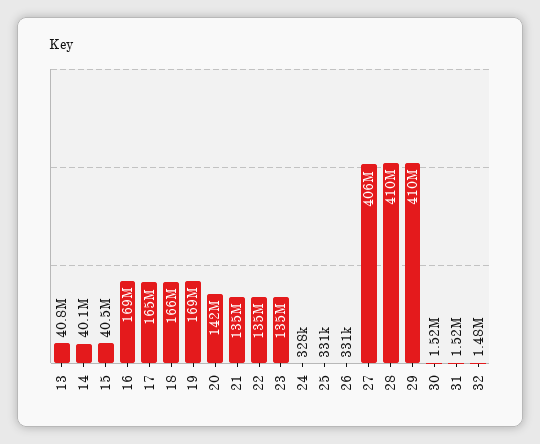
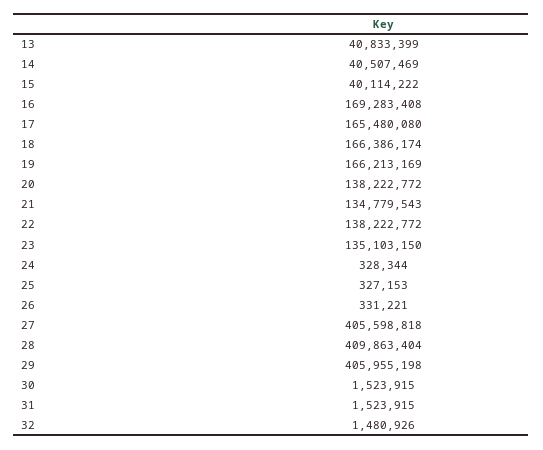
14: 40100000 -> 40507469
15: 40500000 -> 40114222
19: 169000000 -> 166213169
20: 142000000 -> 138222772
22: 135000000 -> 138222772
25: 331000 -> 327153
29: 410000000 -> 405955198

